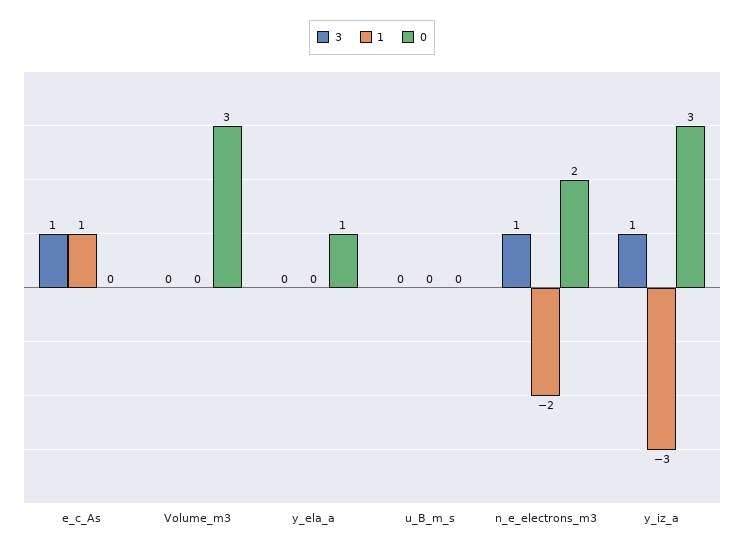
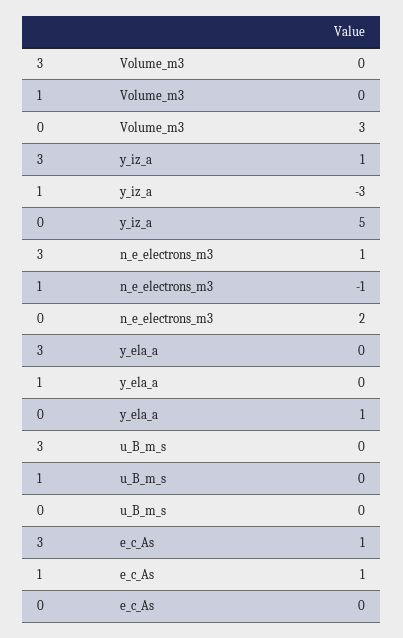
1, n_e_electrons_m3: -2 -> -1
0, y_iz_a: 3 -> 5

